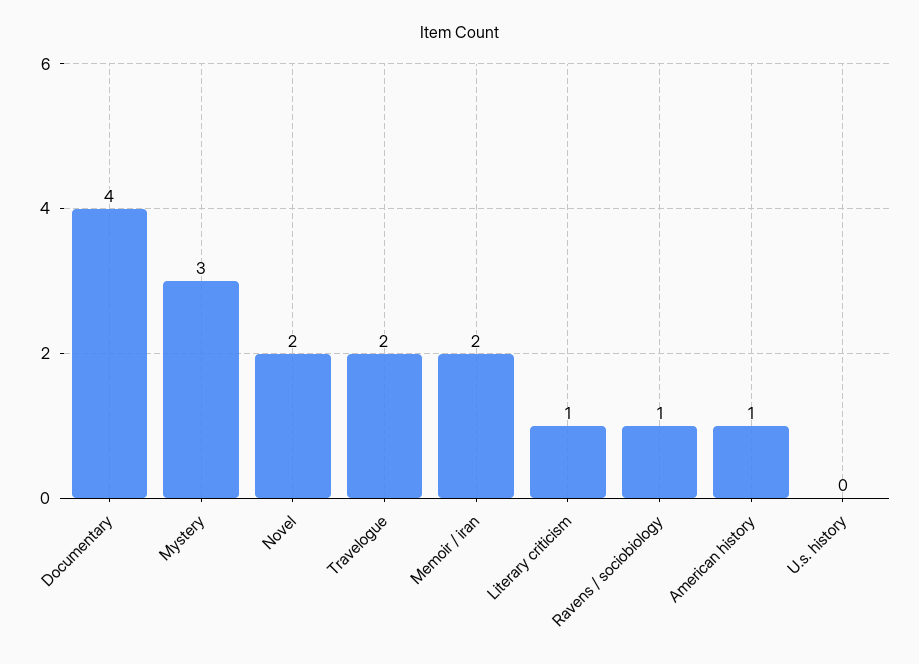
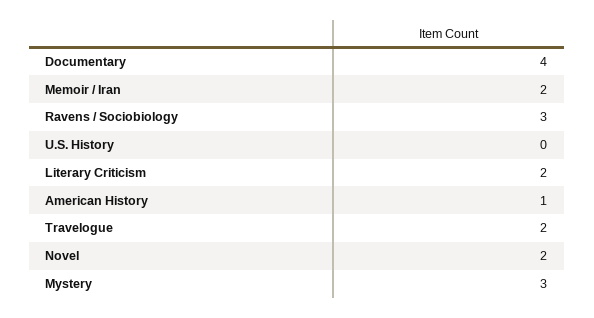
Literary criticism: 1 -> 2
Ravens / sociobiology: 1 -> 3

